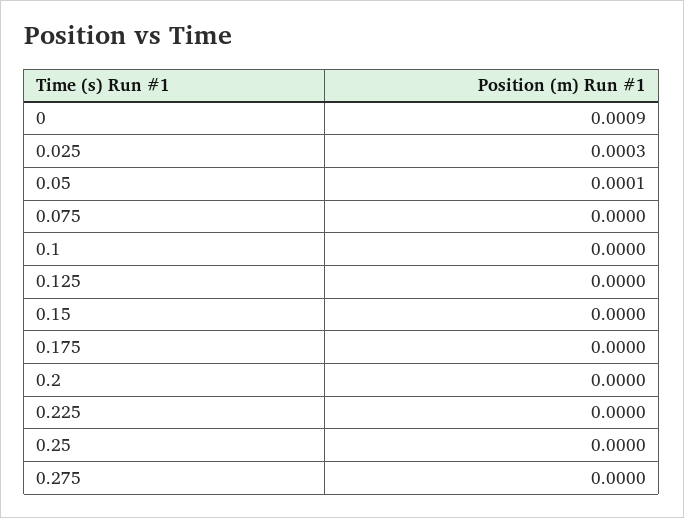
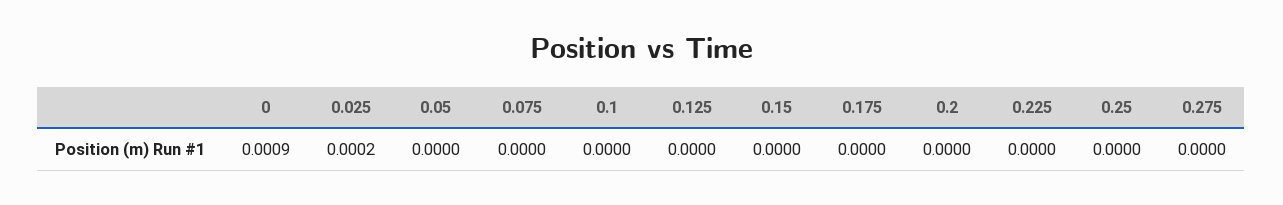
0.025: 0.0003 -> 0.0002
0.05: 0.0001 -> 0

